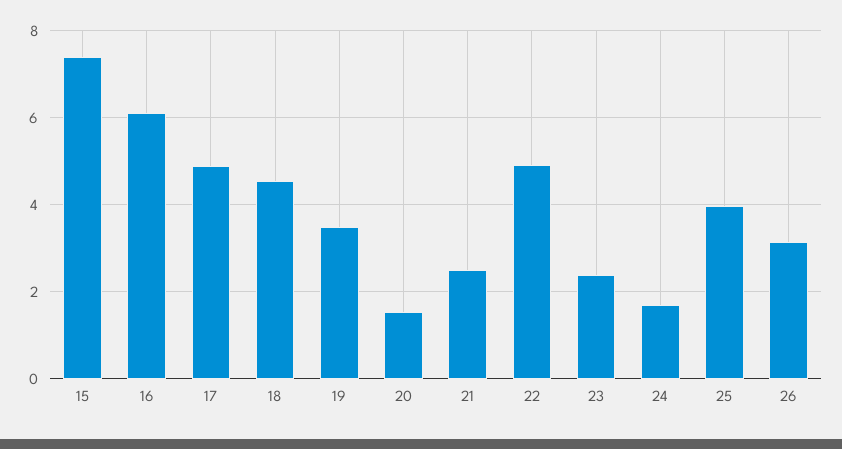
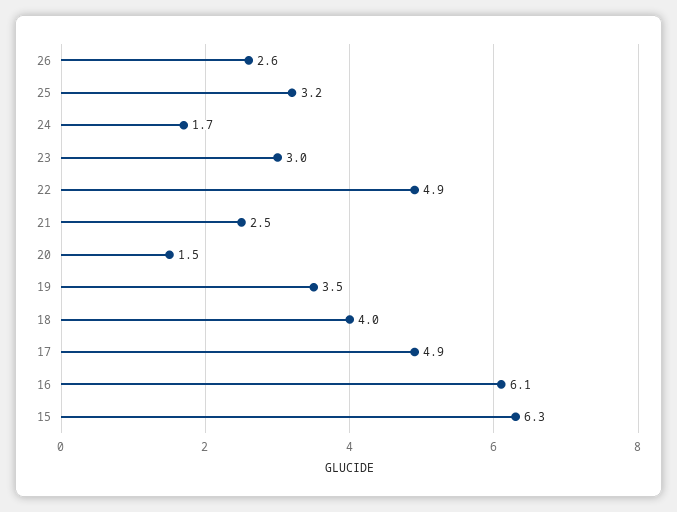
15: 7.4 -> 6.3
18: 4.6 -> 4
23: 2.4 -> 3
25: 4 -> 3.2
26: 3.2 -> 2.6

